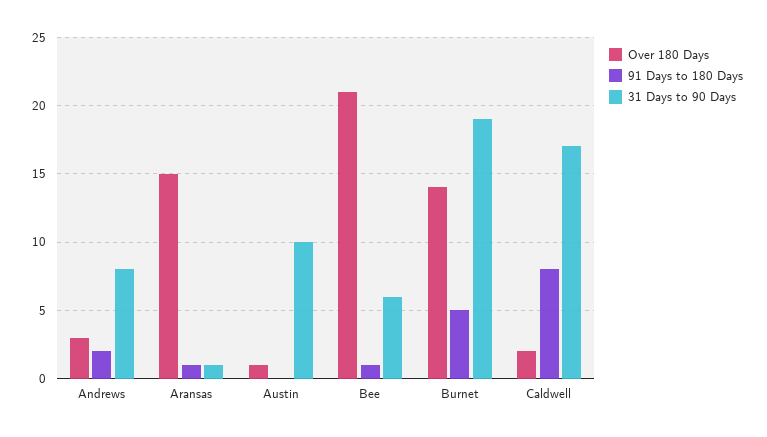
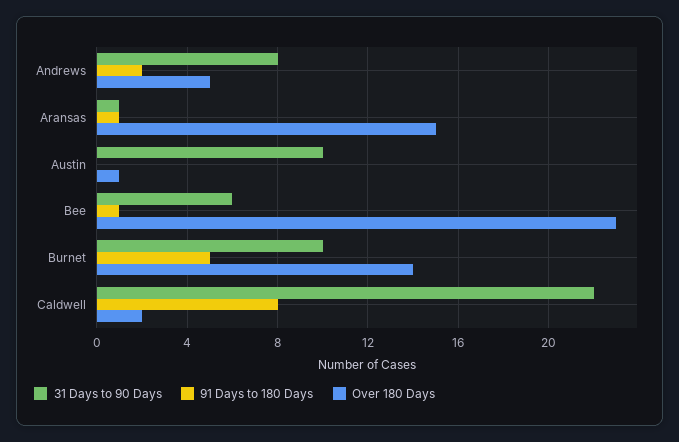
Over 180 Days, Andrews: 3 -> 5
Over 180 Days, Bee: 21 -> 23
31 Days to 90 Days, Burnet: 19 -> 10
31 Days to 90 Days, Caldwell: 17 -> 22

